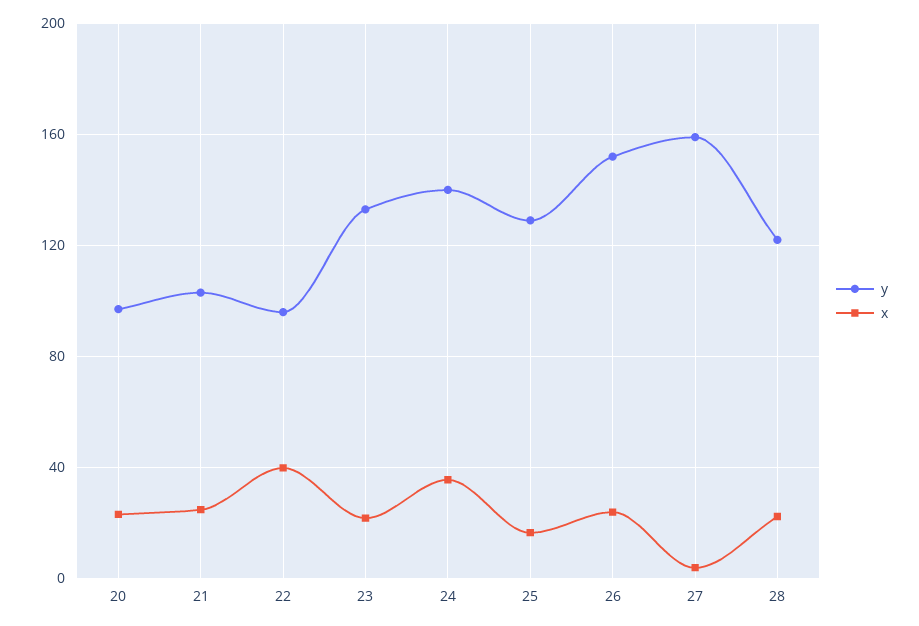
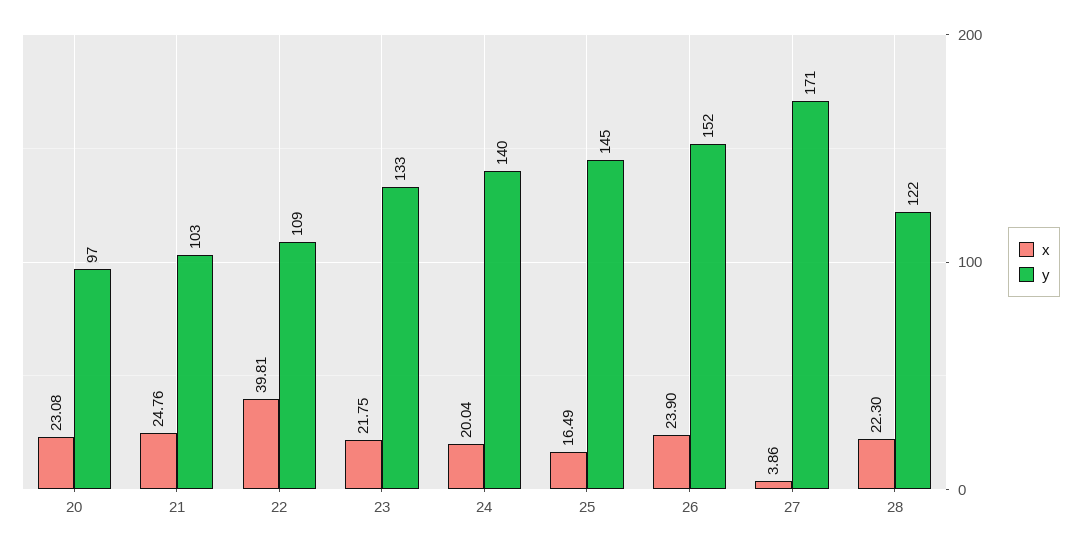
y, 22: 95 -> 109
x, 24: 35 -> 20.04
y, 25: 130 -> 145
y, 27: 160 -> 171

